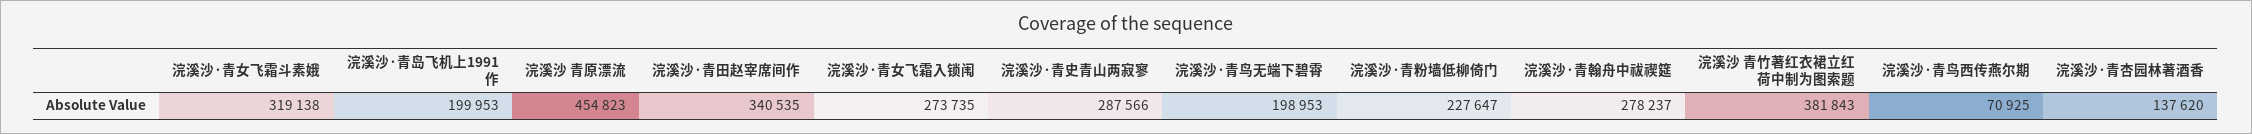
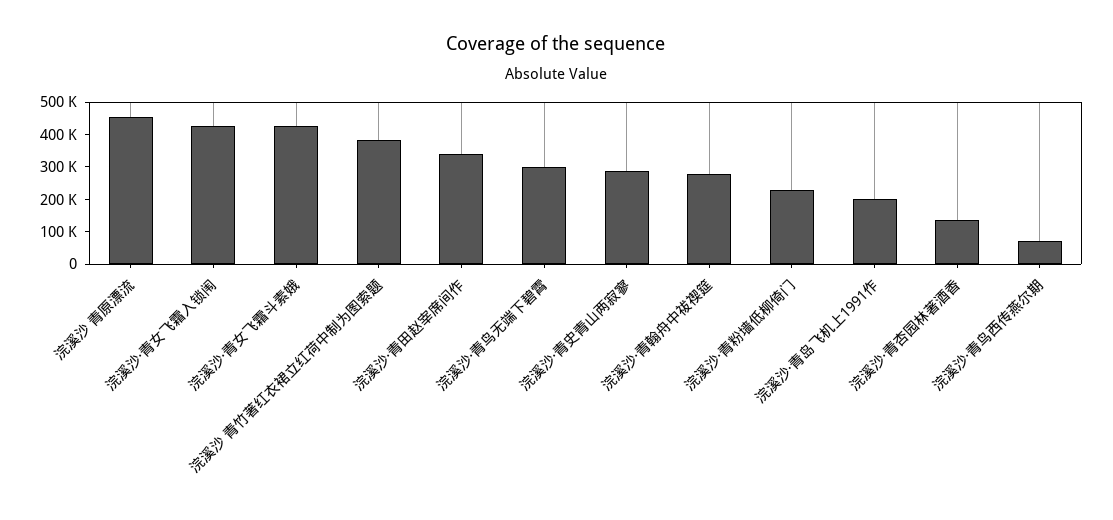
浣溪沙·青女飞霜斗素娥: 319138 -> 425000
浣溪沙·青女飞霜入锁闱: 273735 -> 425000
浣溪沙·青鸟无端下碧霄: 198953 -> 300000

